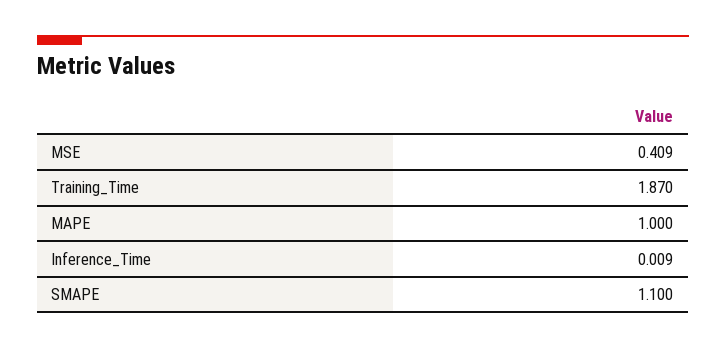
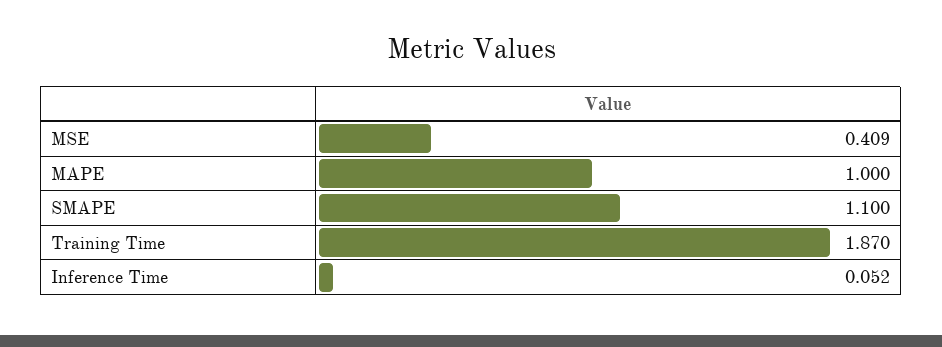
Inference_Time: 0.009 -> 0.052

